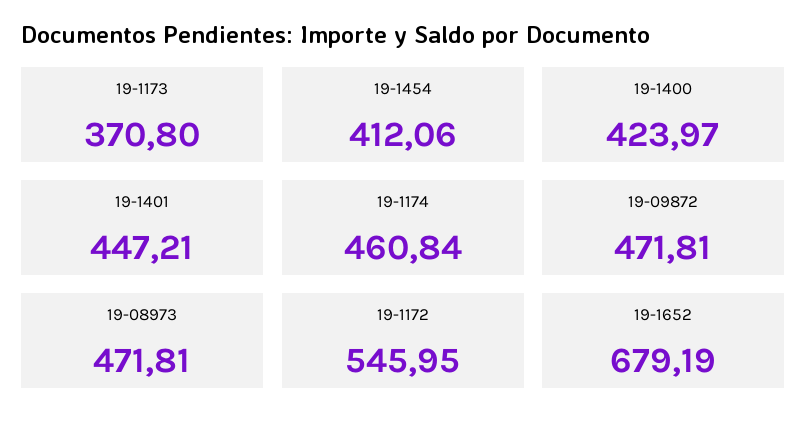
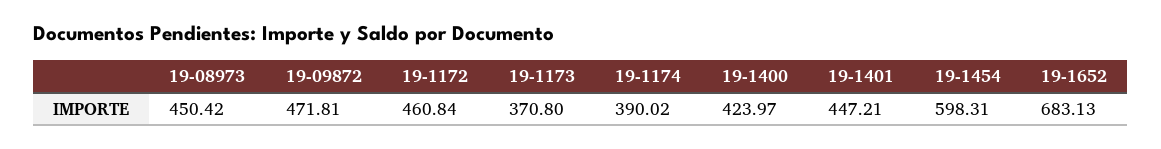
19-1454: 412.06 -> 598.31
19-1174: 460.84 -> 390.02
19-08973: 471.81 -> 450.42
19-1172: 545.95 -> 460.84
19-1652: 679.19 -> 683.13

